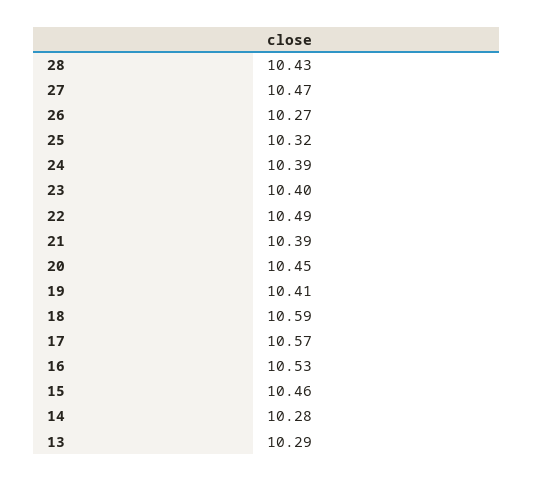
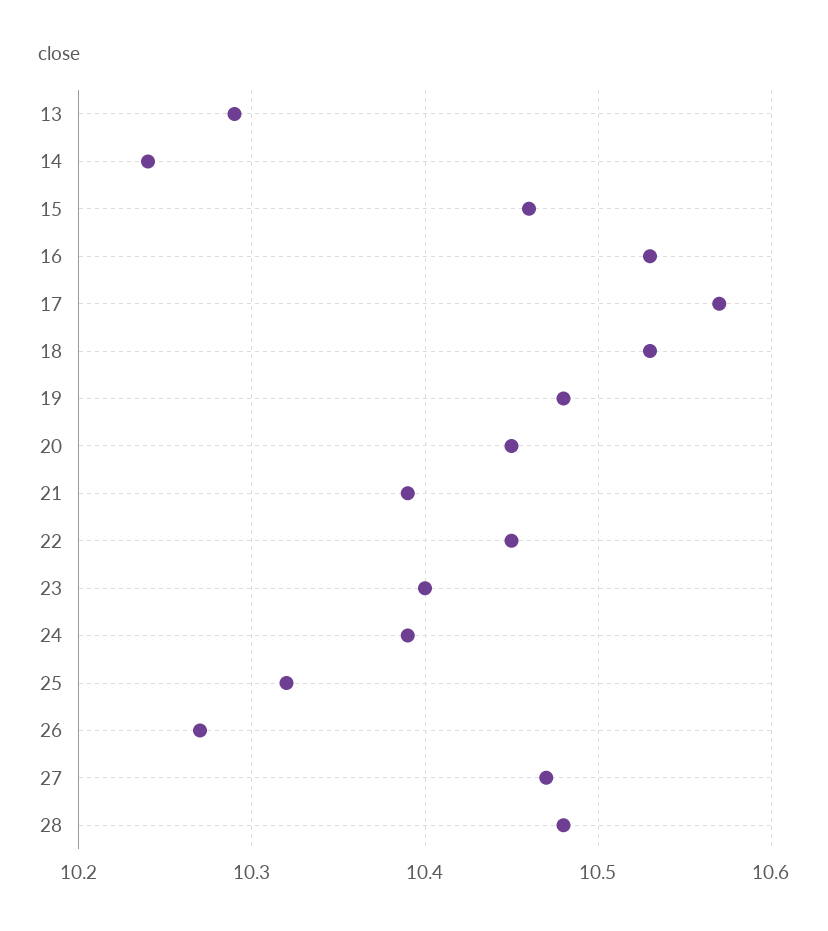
28: 10.43 -> 10.48
22: 10.49 -> 10.45
19: 10.41 -> 10.48
18: 10.59 -> 10.53
14: 10.28 -> 10.24

